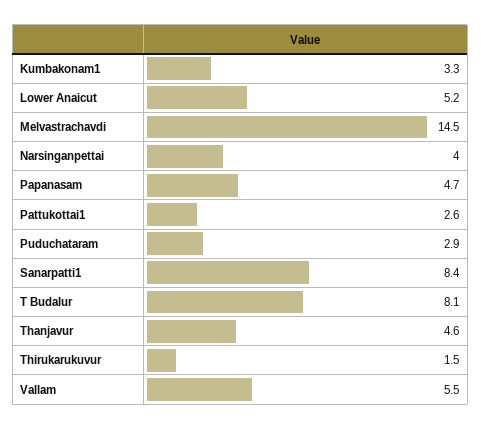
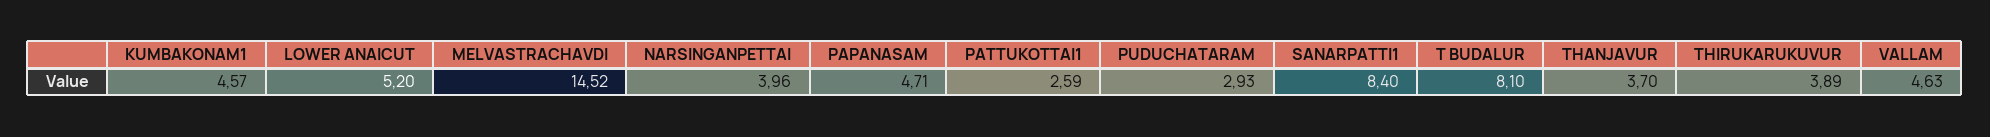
Kumbakonam1: 3.3 -> 4.57
Thanjavur: 4.6 -> 3.7
Thirukarukuvur: 1.5 -> 3.89
Vallam: 5.5 -> 4.63

